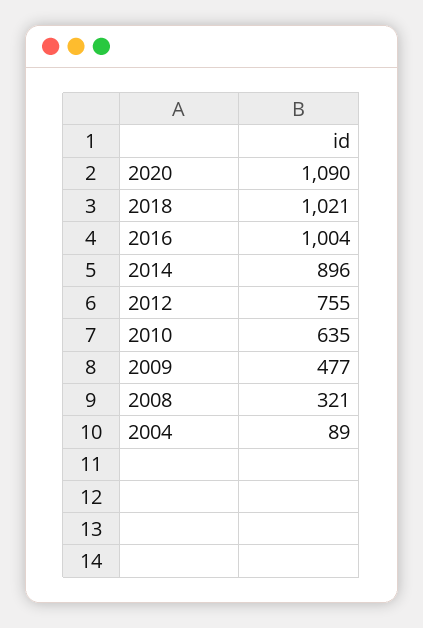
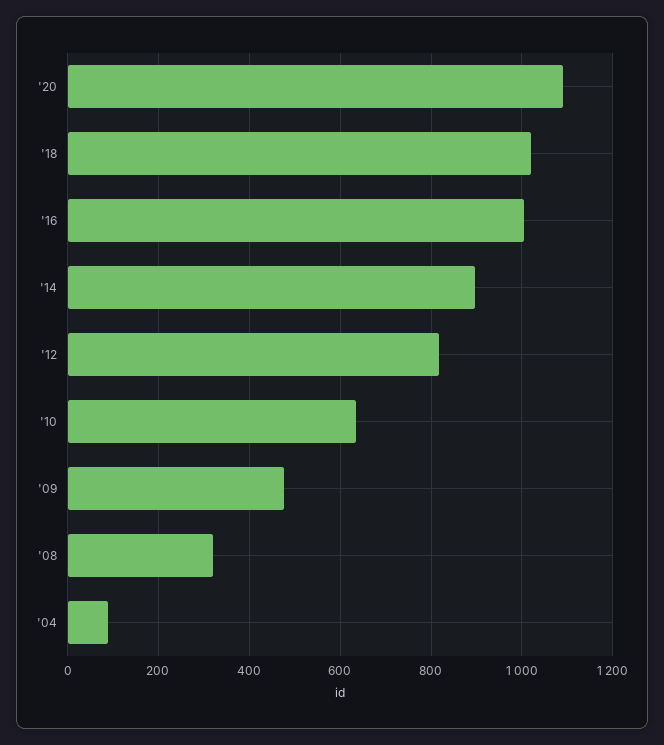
2012: 755 -> 820

